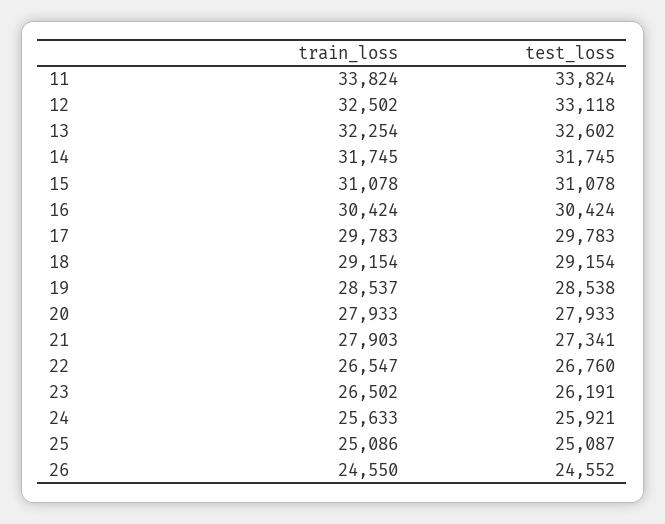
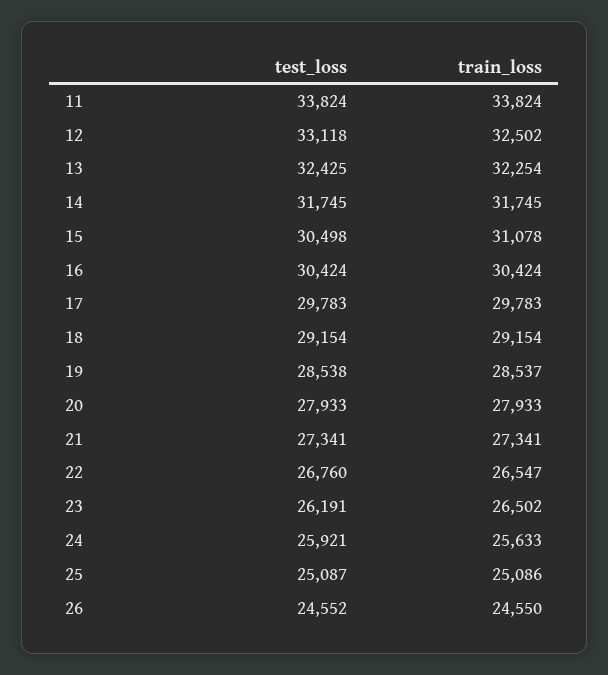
test_loss, 13: 32602 -> 32425
test_loss, 15: 31078 -> 30498
train_loss, 21: 27903 -> 27341

